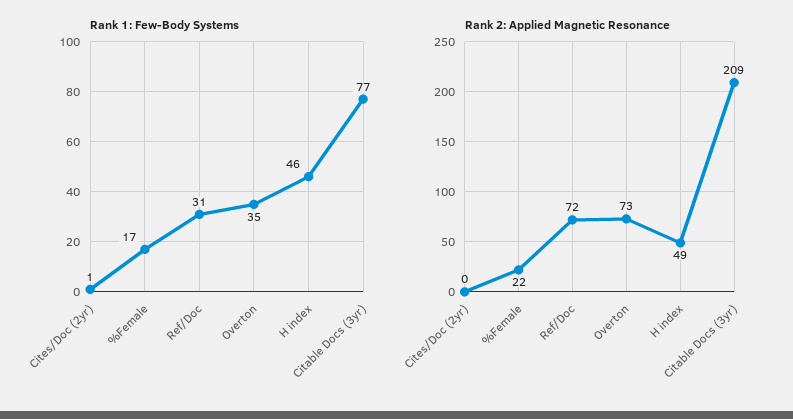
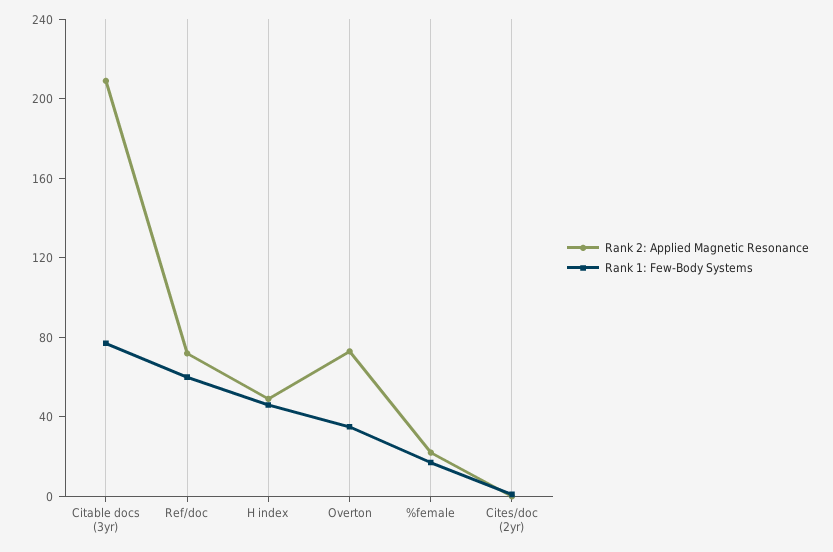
Rank 1: Few-Body Systems, Ref/Doc: 31 -> 60

